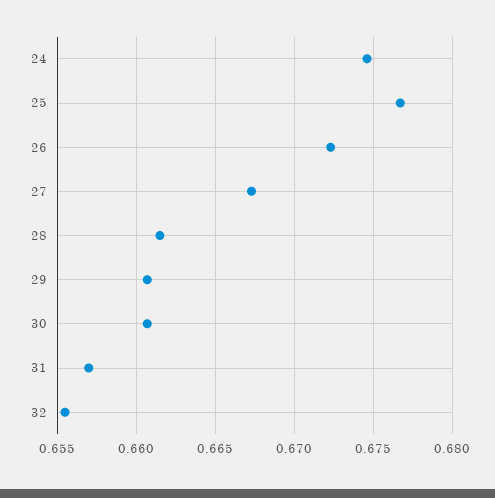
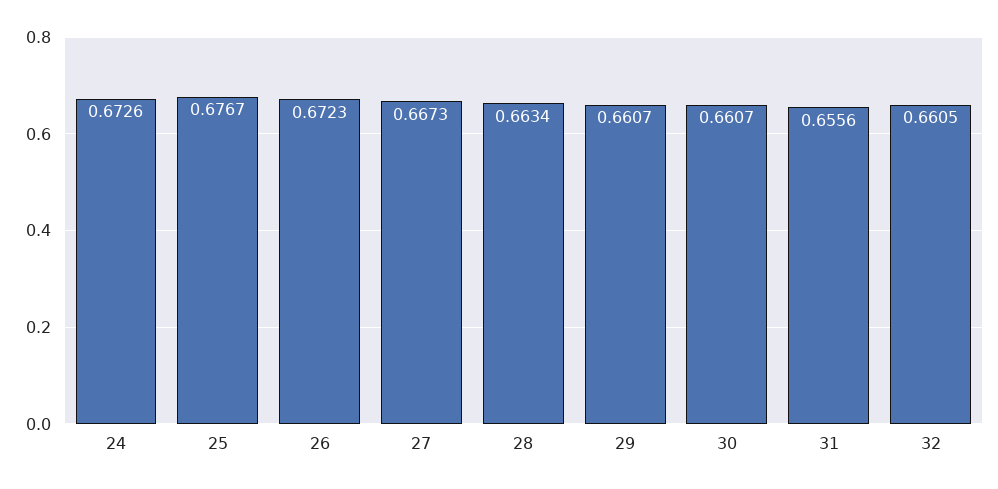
24: 0.6745 -> 0.6726
28: 0.6615 -> 0.6634
31: 0.657 -> 0.6556
32: 0.6555 -> 0.6605

